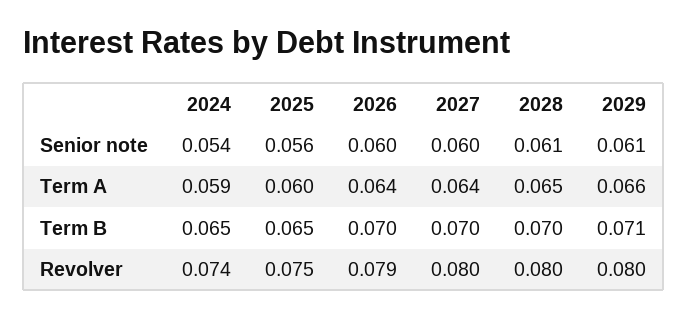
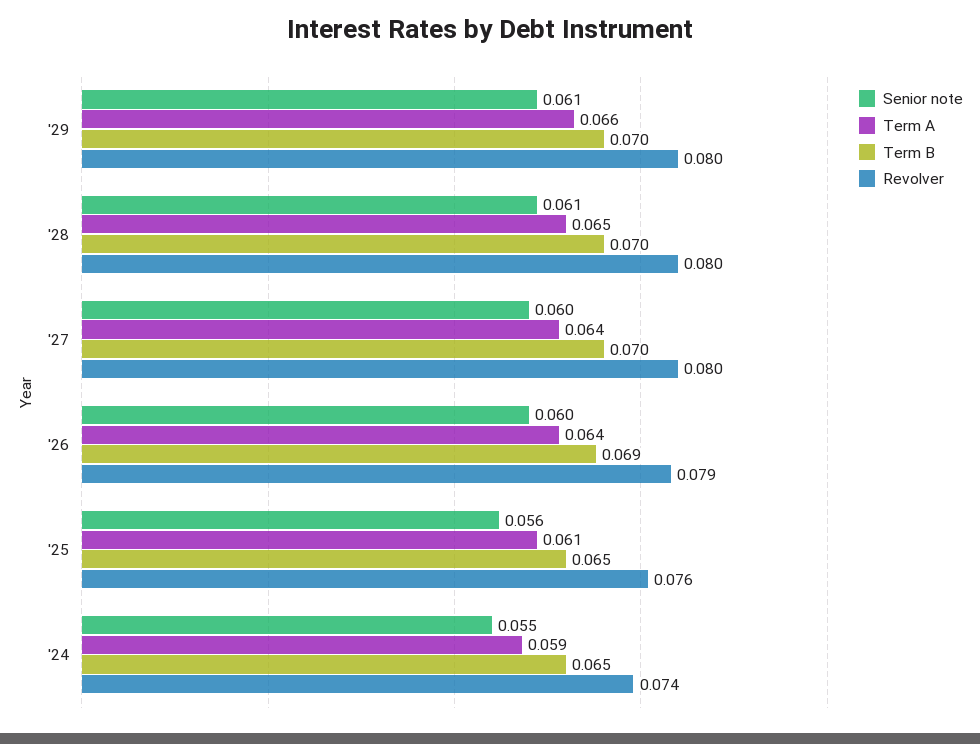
Senior note, 2024: 0.054 -> 0.055
Term A, 2025: 0.06 -> 0.061
Term B, 2026: 0.07 -> 0.069
Term B, 2029: 0.071 -> 0.07
Revolver, 2025: 0.075 -> 0.076

